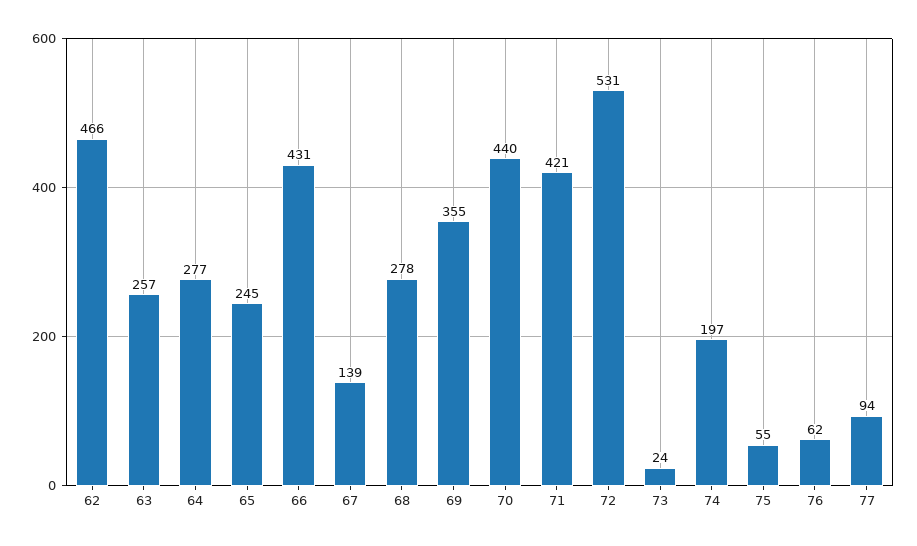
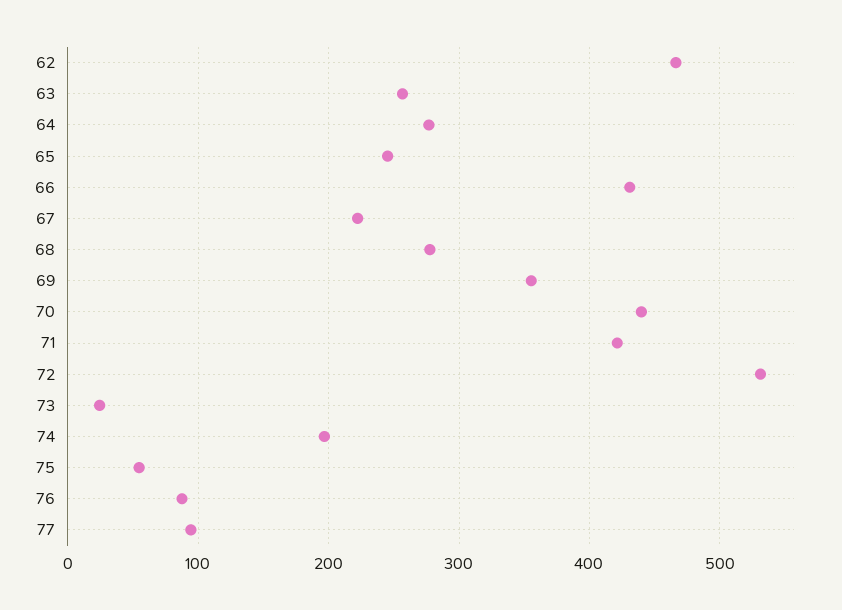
67: 139 -> 220
76: 62 -> 90

